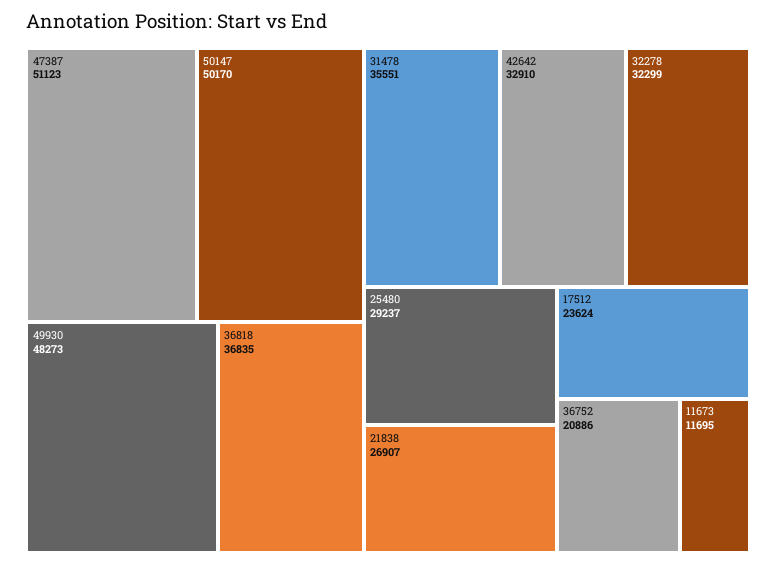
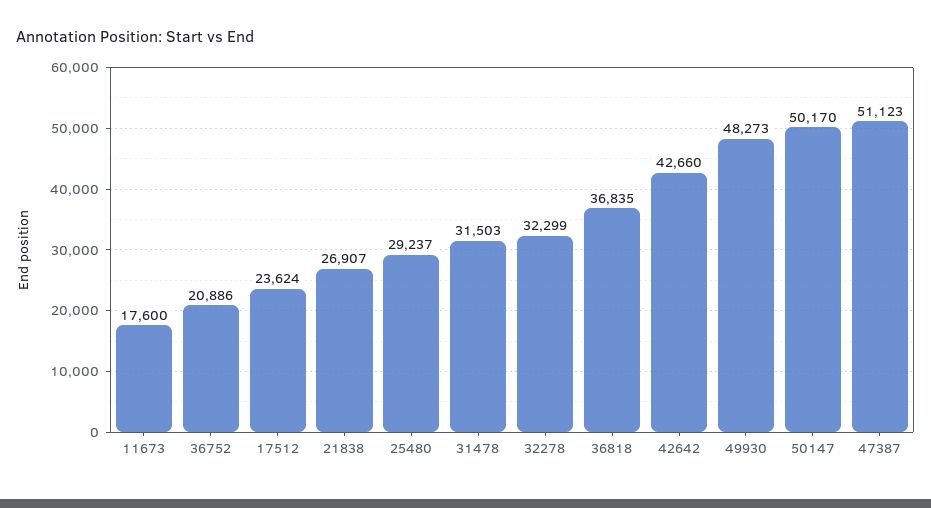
31478: 35551 -> 31503
42642: 32910 -> 42660
11673: 11695 -> 17600

